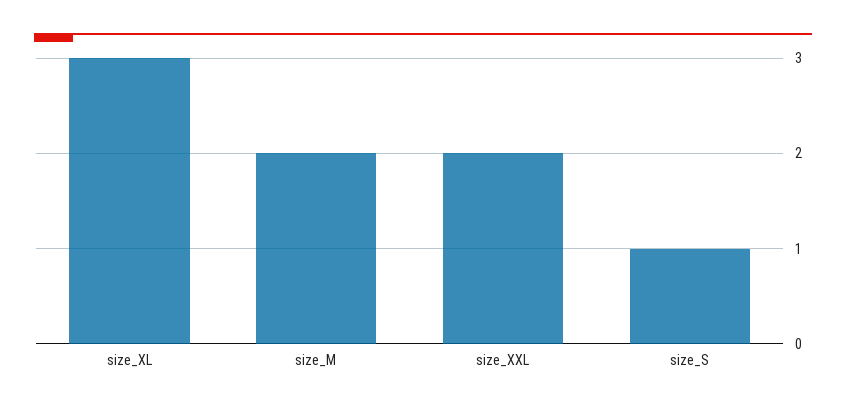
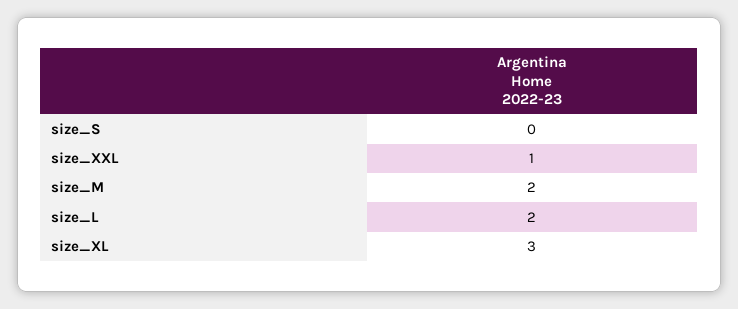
size_XXL: 2 -> 1
size_S: 1 -> 0
size_L: none -> 2

